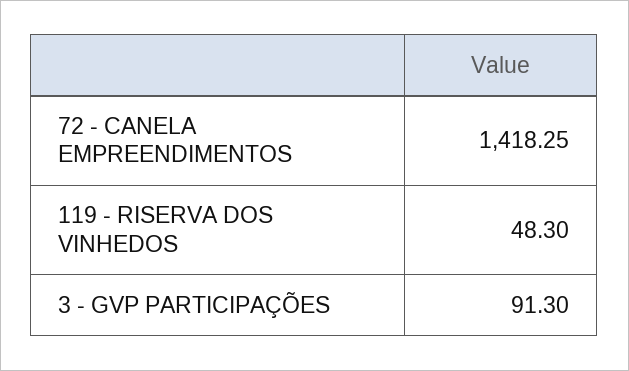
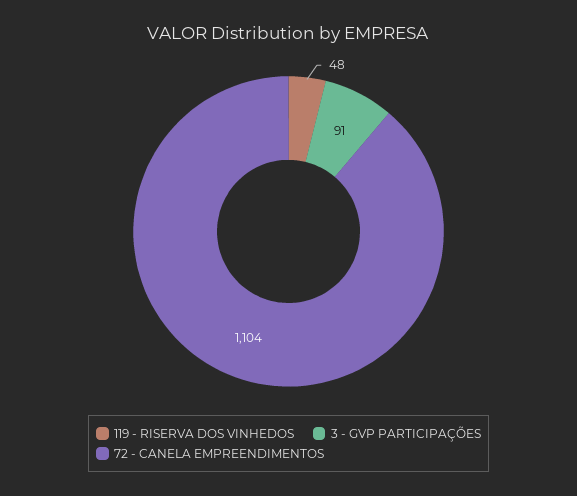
72 - CANELA EMPREENDIMENTOS: 1418.25 -> 1104

